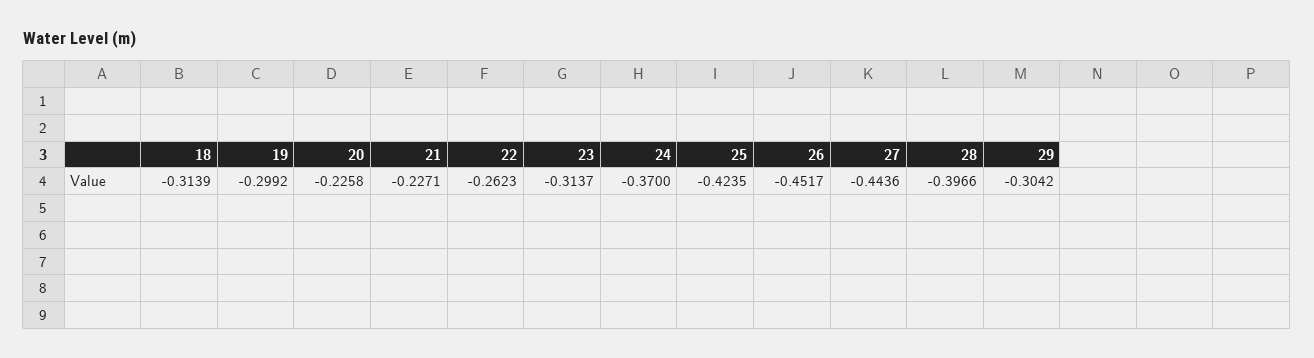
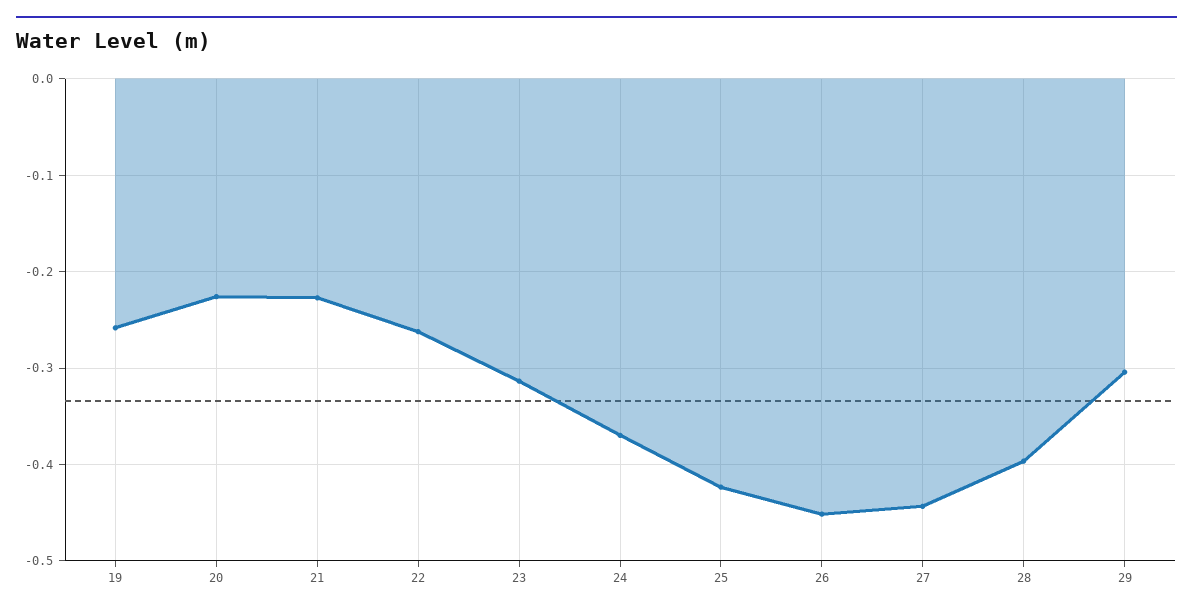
18: -0.3139 -> none
19: -0.2992 -> -0.26

